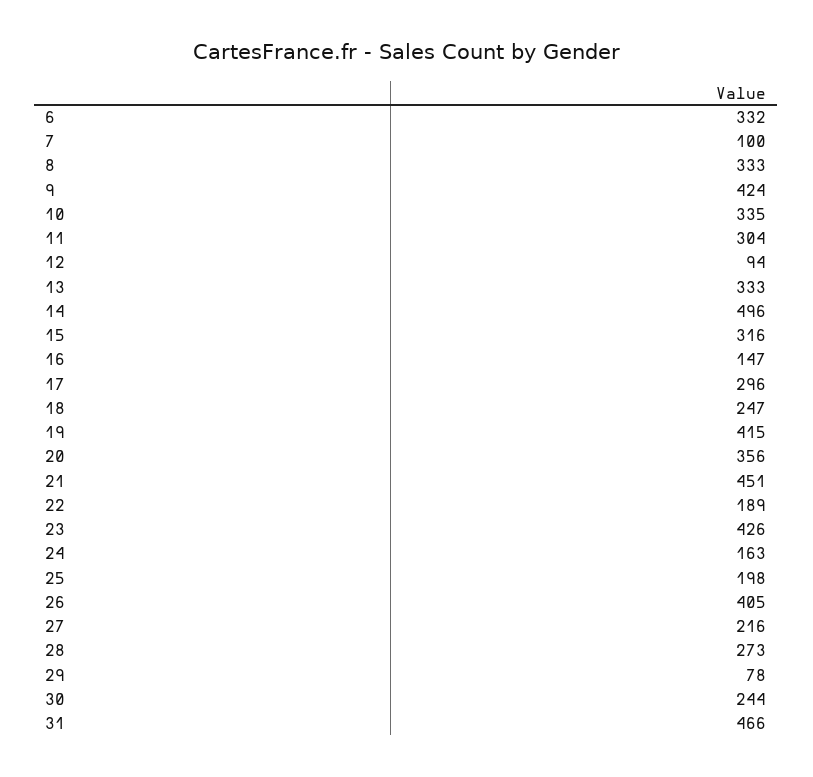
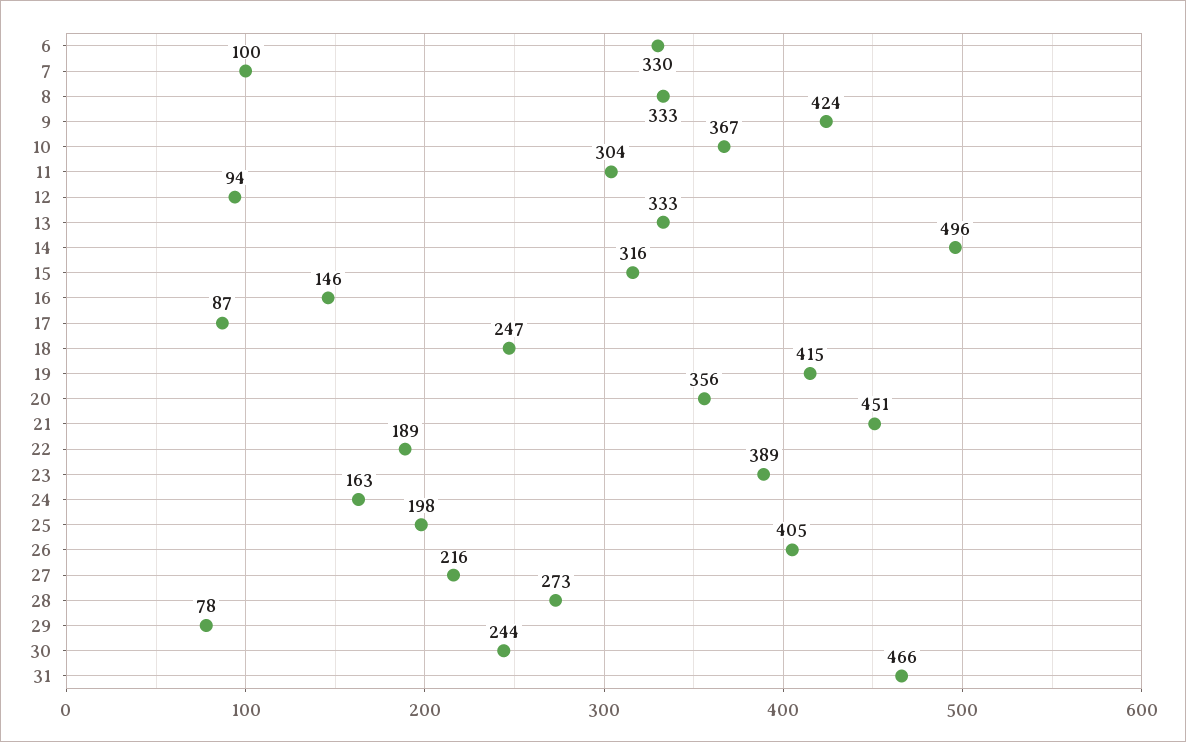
6: 332 -> 330
10: 335 -> 367
16: 147 -> 146
17: 296 -> 87
23: 426 -> 389

